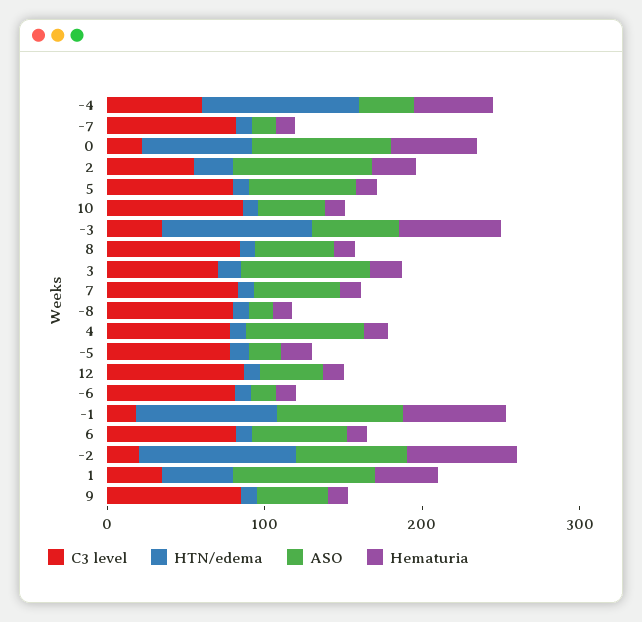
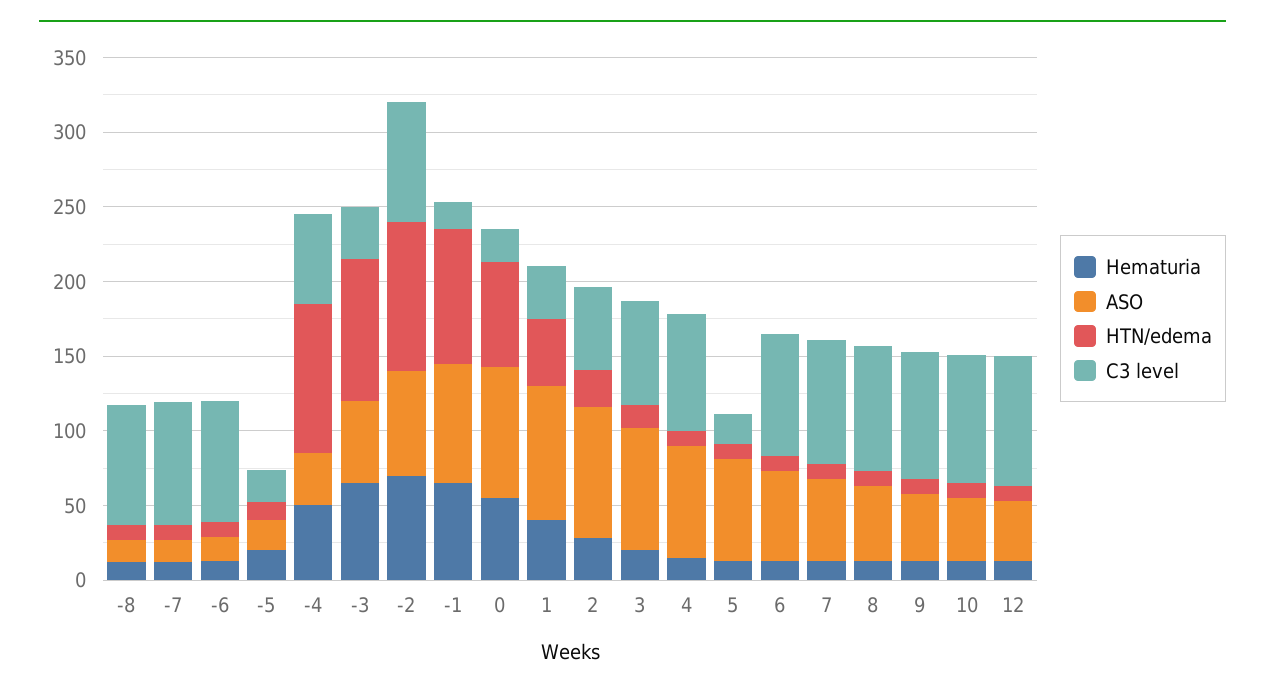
C3 level, 5: 80 -> 20
C3 level, -5: 80 -> 20
C3 level, -2: 20 -> 80

